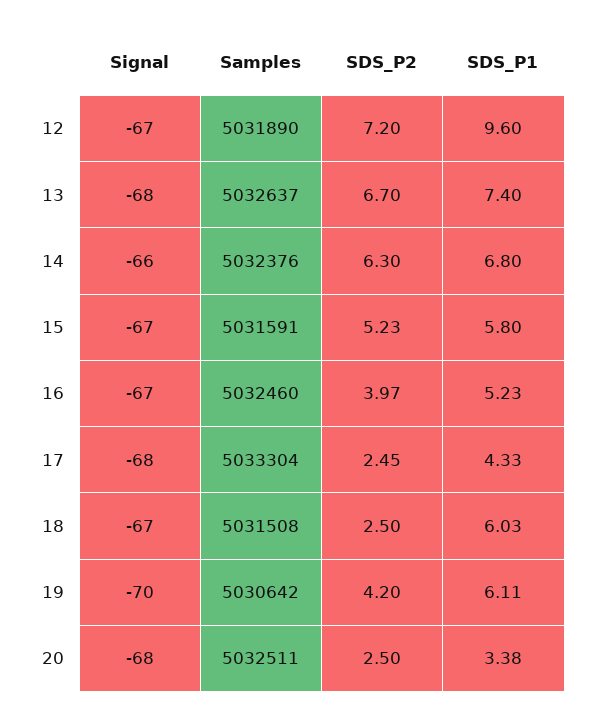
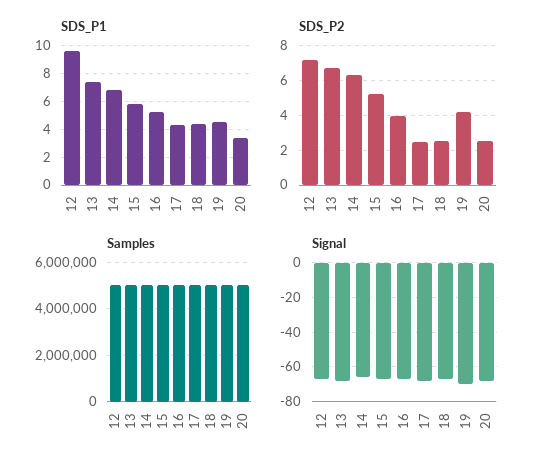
SDS_P1, 18: 6.03 -> 4.5
SDS_P1, 19: 6.11 -> 4.5

